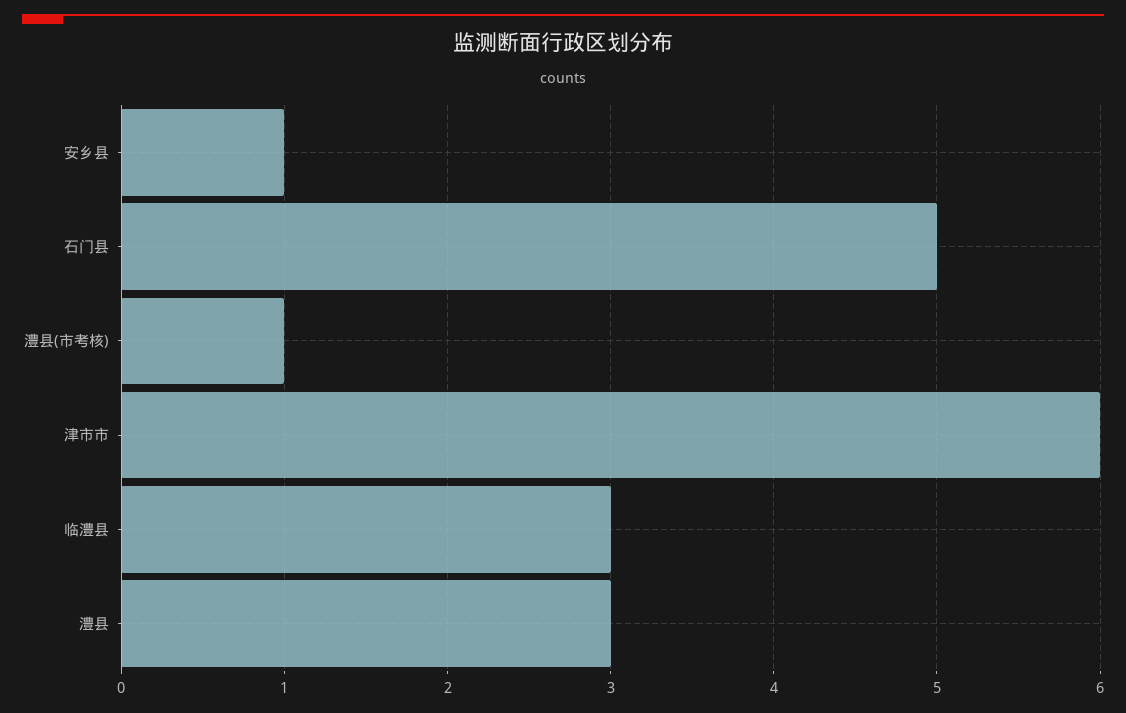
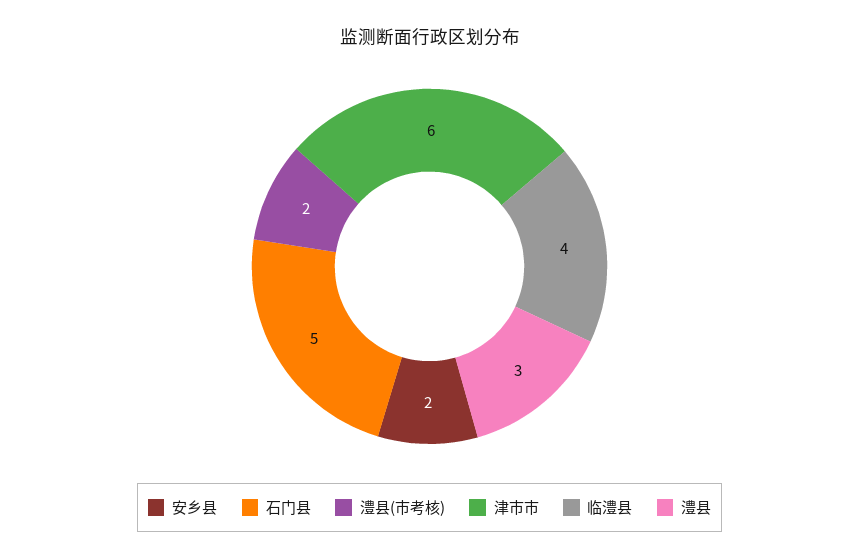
安乡县: 1 -> 2
澧县(市考核): 1 -> 2
临澧县: 3 -> 4

